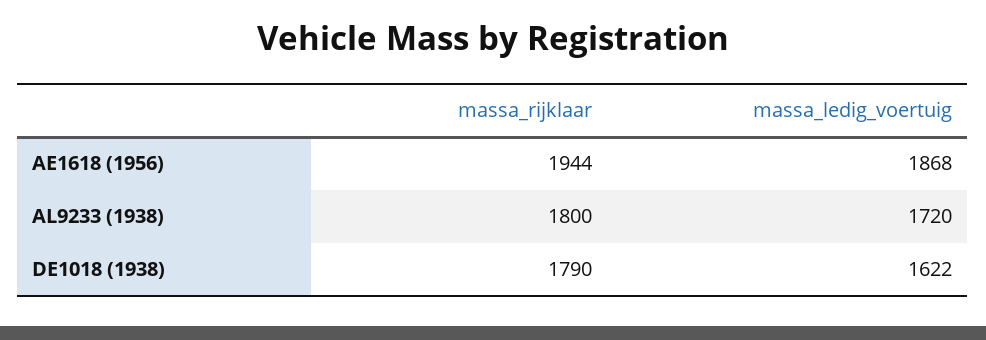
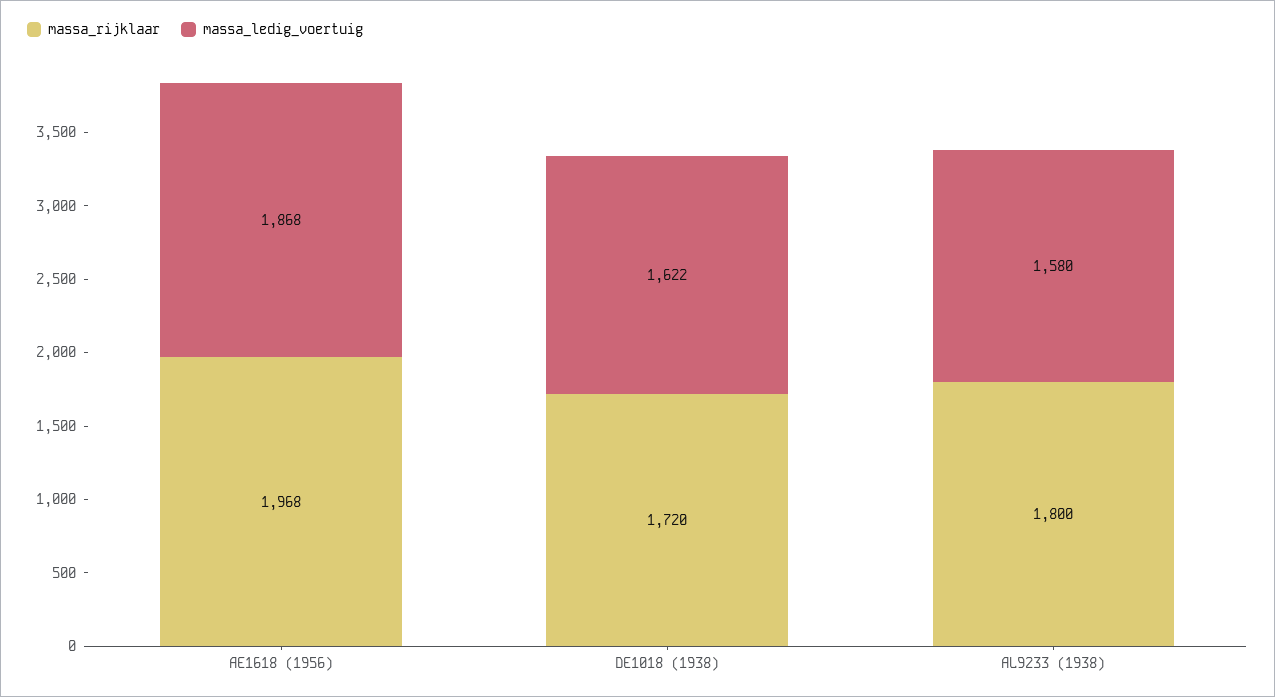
massa_rijklaar, AE1618 (1956): 1944 -> 1968
massa_ledig_voertuig, AL9233 (1938): 1720 -> 1580
massa_rijklaar, DE1018 (1938): 1790 -> 1720

